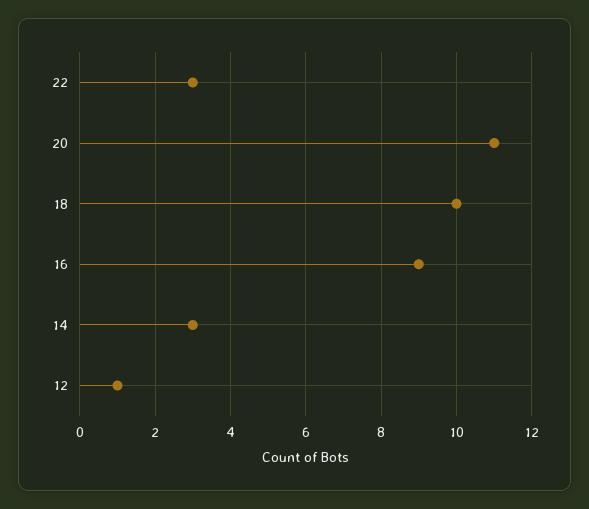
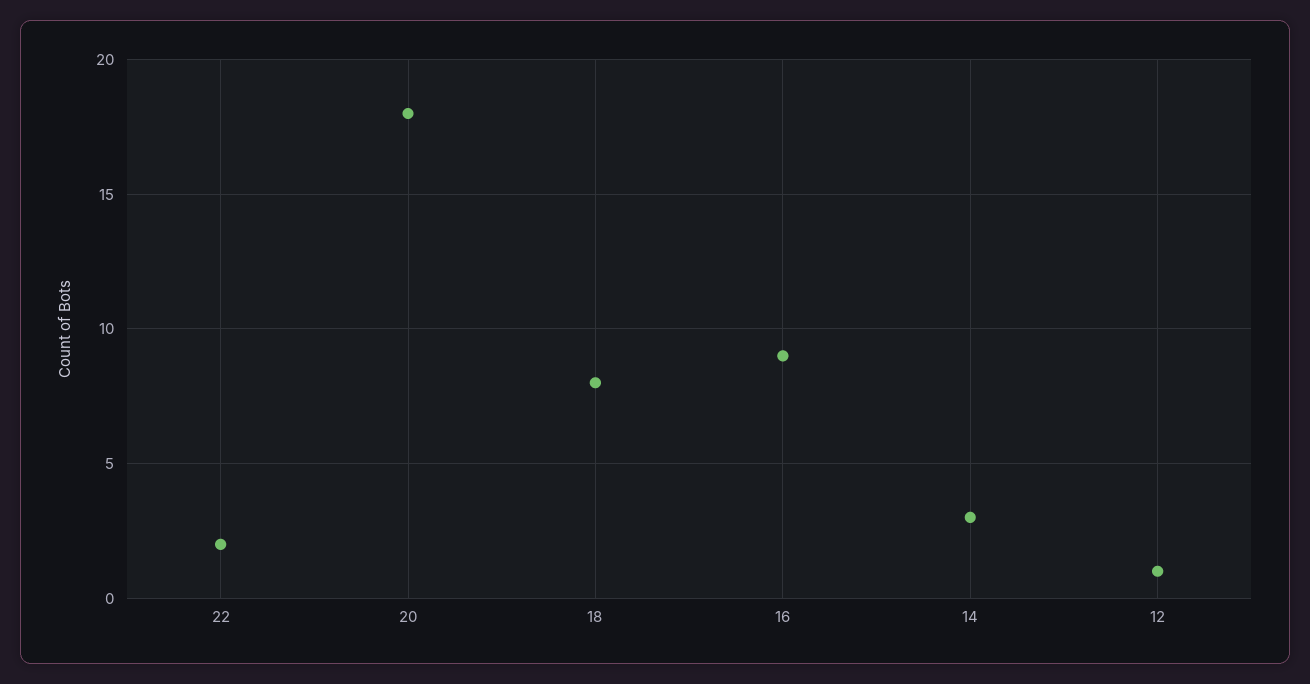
22: 3 -> 2
20: 11 -> 18
18: 10 -> 8

